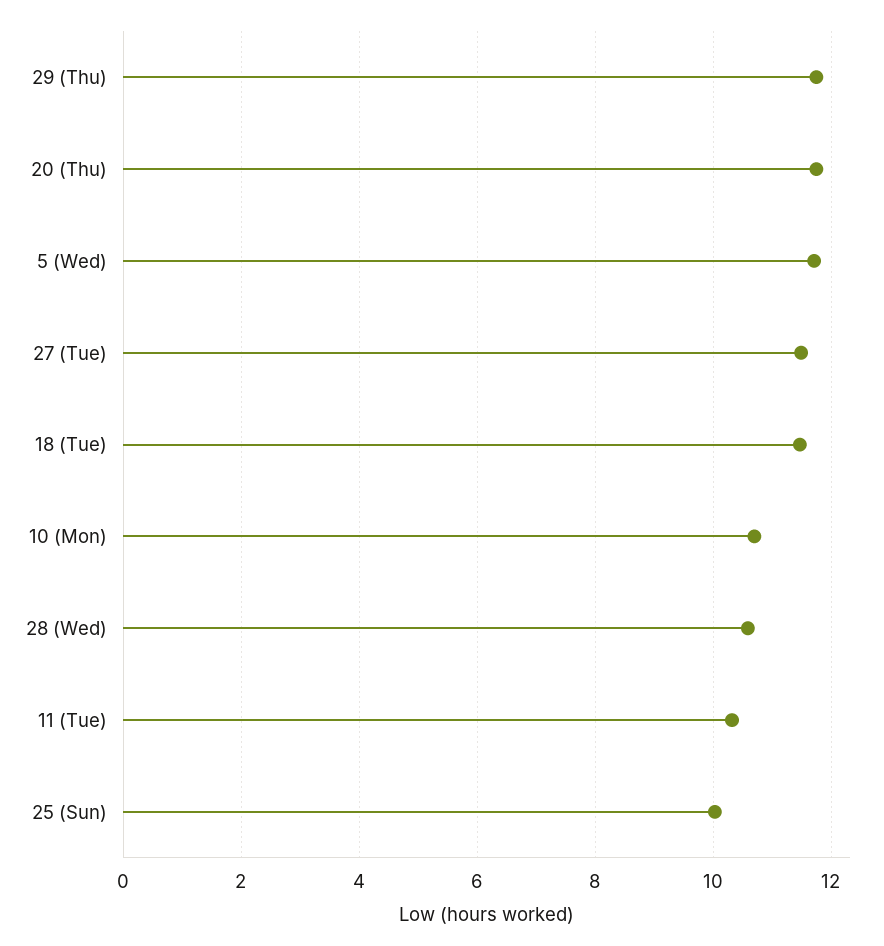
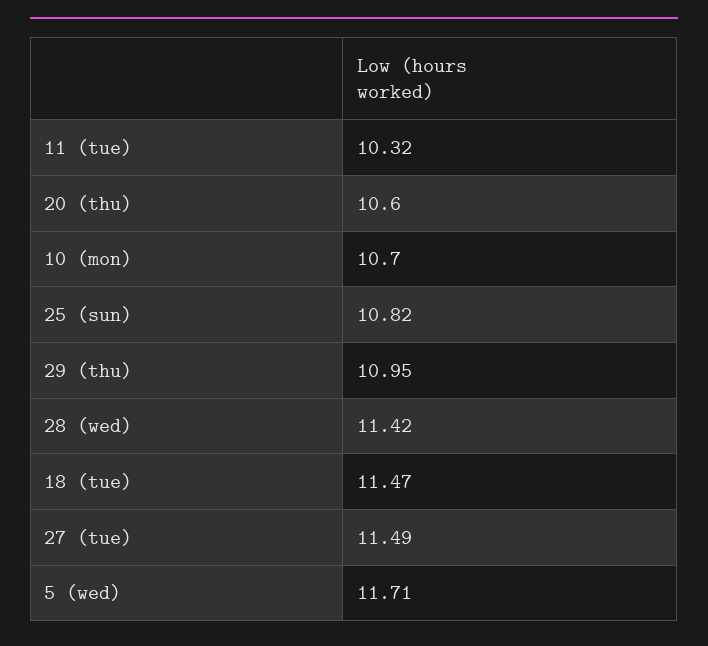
29 (Thu): 11.8 -> 10.95
20 (Thu): 11.8 -> 10.6
28 (Wed): 10.6 -> 11.42
25 (Sun): 10 -> 10.82

